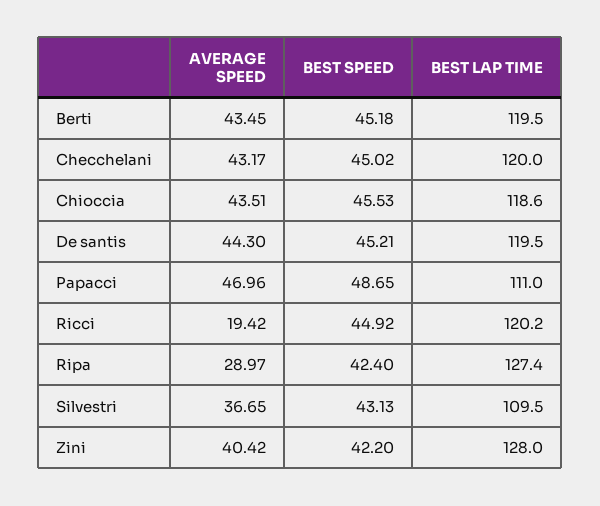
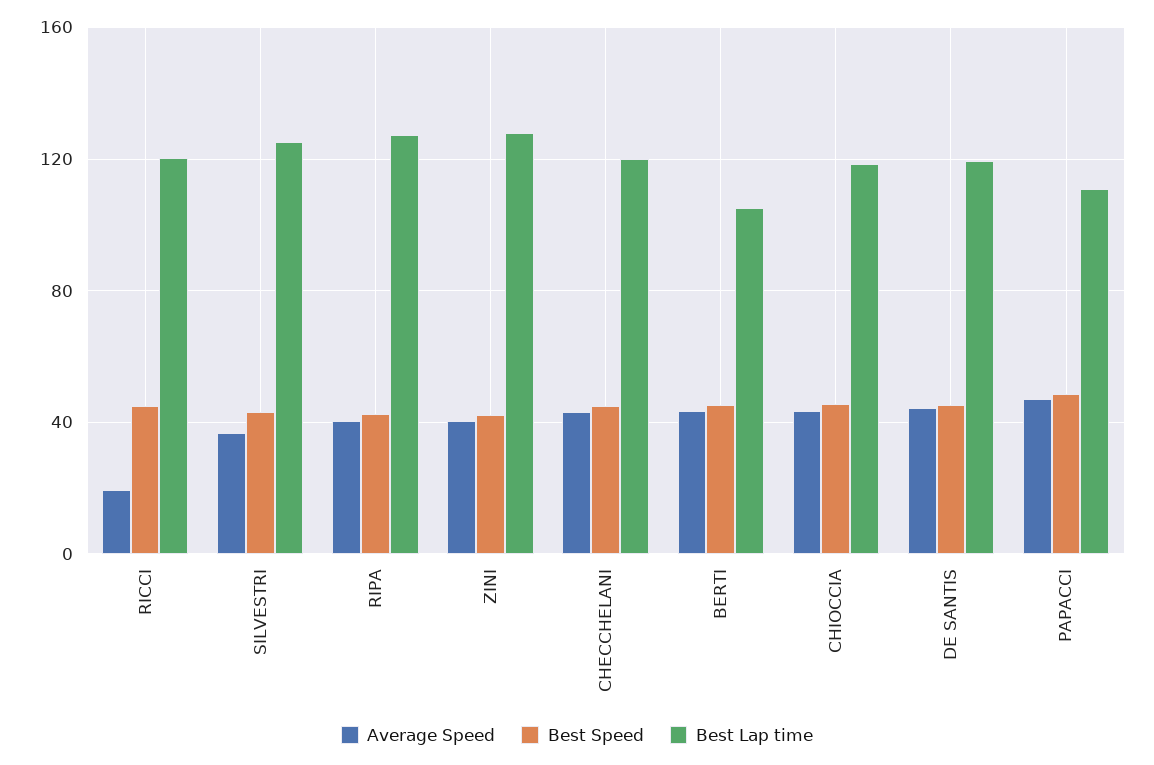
BEST LAP TIME, Berti: 119.5 -> 105
AVERAGE SPEED, Ripa: 28.97 -> 40
BEST LAP TIME, Silvestri: 109.5 -> 125

